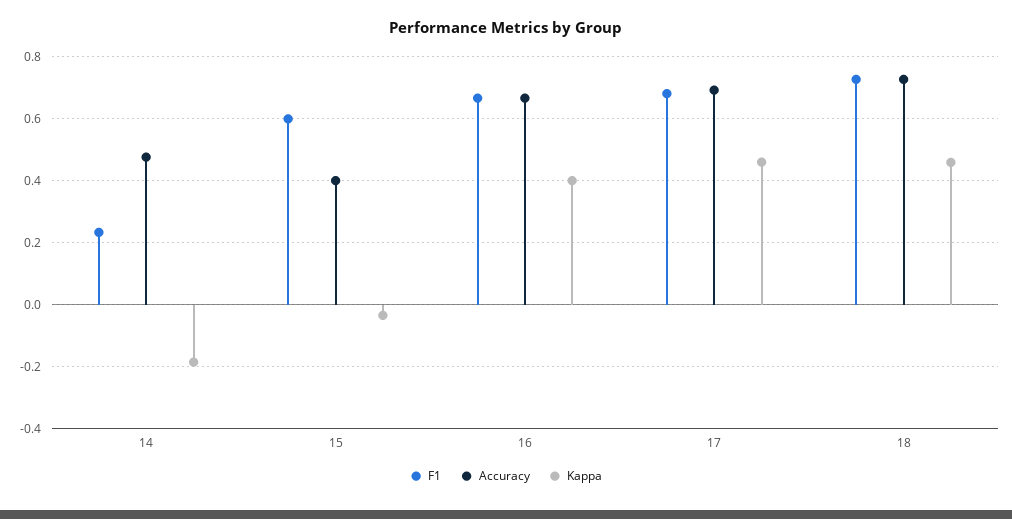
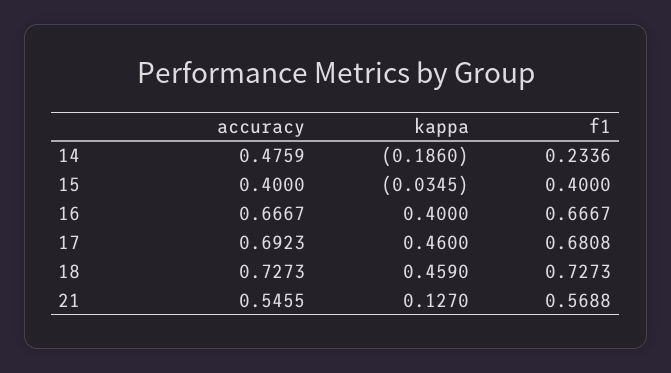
F1, 15: 0.6 -> 0.4
Accuracy, 21: none -> 0.5455
Kappa, 21: none -> 0.127
F1, 21: none -> 0.5688

